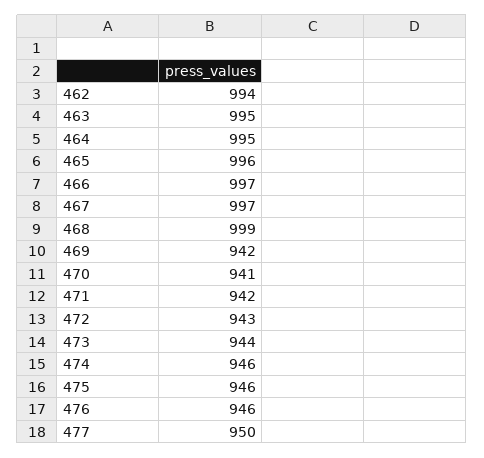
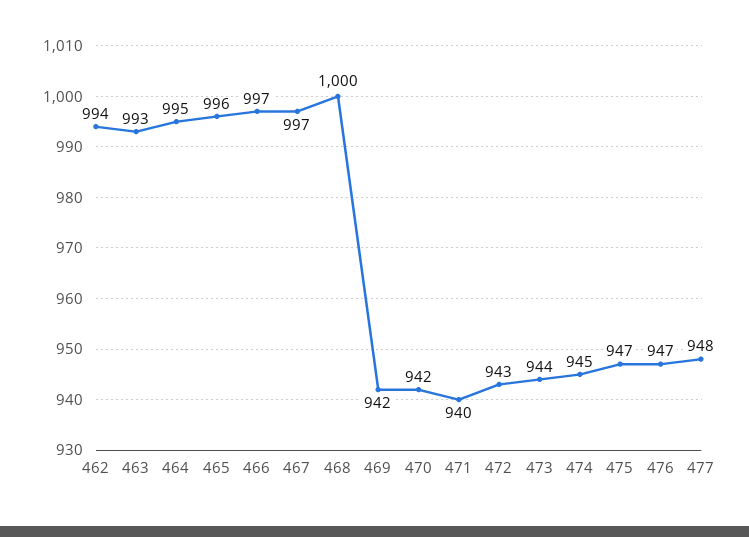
463: 995 -> 993
468: 999 -> 1000
470: 941 -> 942
471: 942 -> 940
474: 946 -> 945
475: 946 -> 947
476: 946 -> 947
477: 950 -> 948

